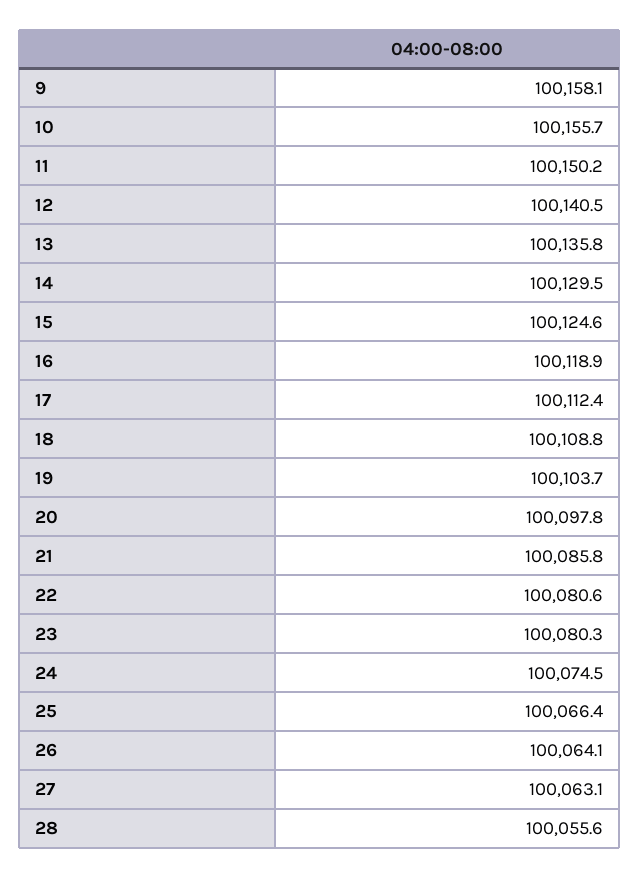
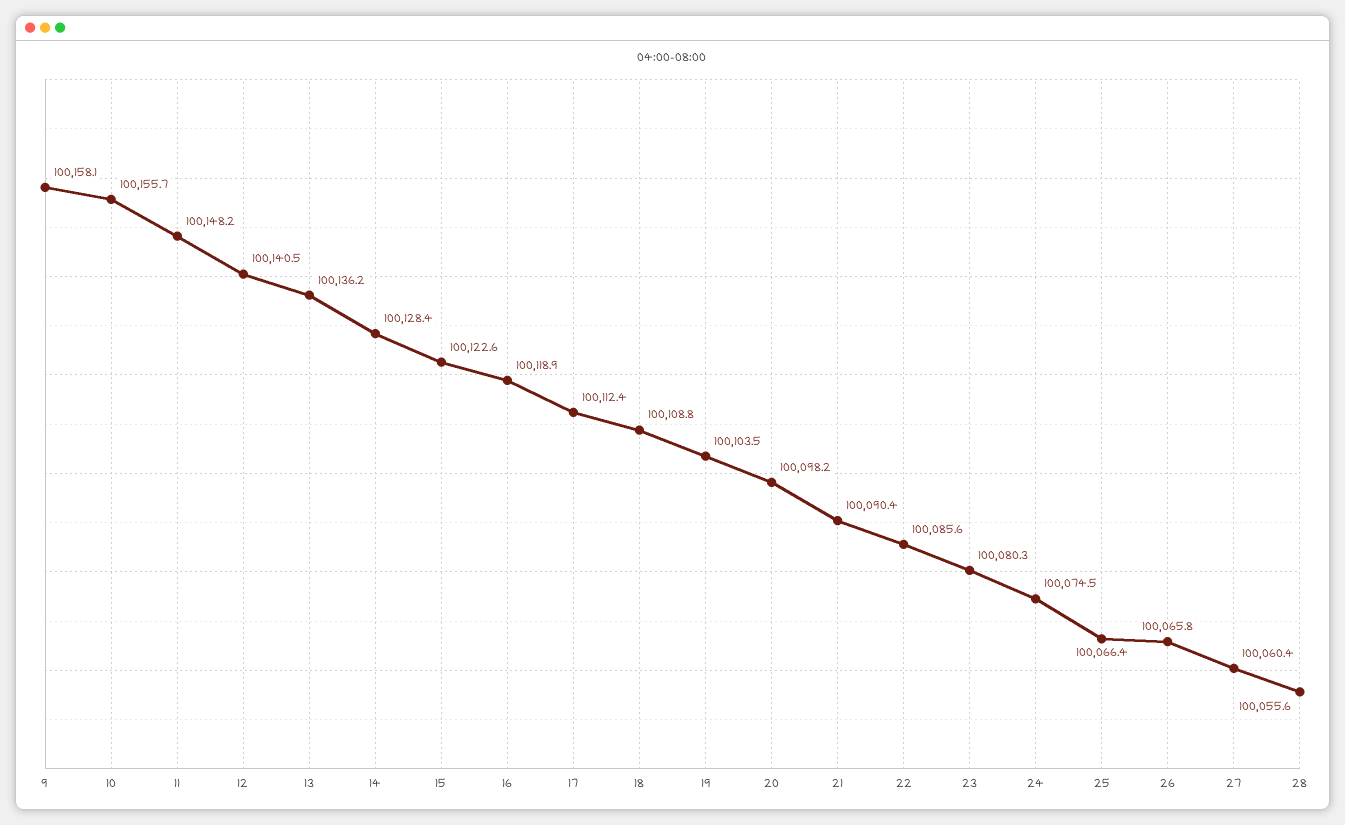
11: 100150.2 -> 100148.2
13: 100135.8 -> 100136.2
14: 100129.5 -> 100128.4
15: 100124.6 -> 100122.6
19: 100103.7 -> 100103.5
20: 100097.8 -> 100098.2
21: 100085.8 -> 100090.4
22: 100080.6 -> 100085.6
26: 100064.1 -> 100065.8
27: 100063.1 -> 100060.4

